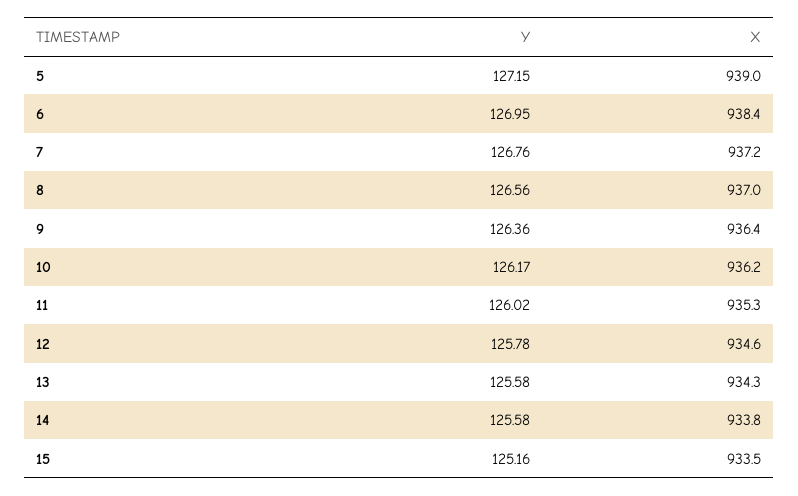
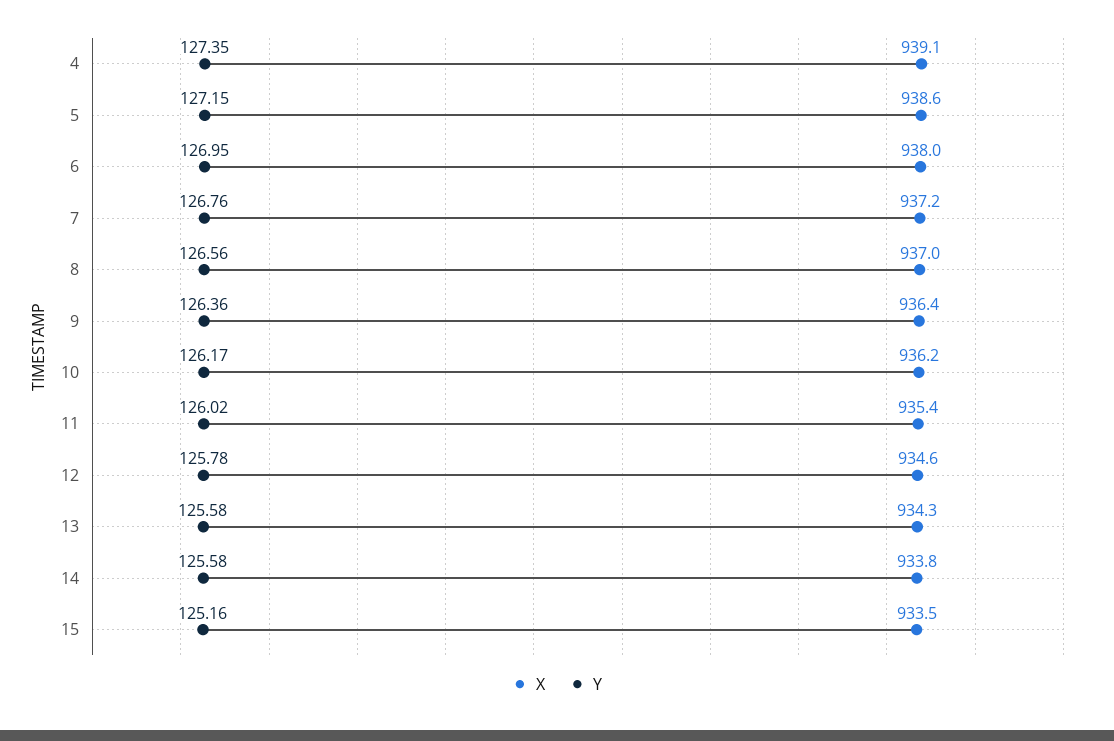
X, 5: 939 -> 938.6
X, 6: 938.4 -> 938
X, 11: 935.3 -> 935.4
X, 4: none -> 939.1
Y, 4: none -> 127.35

